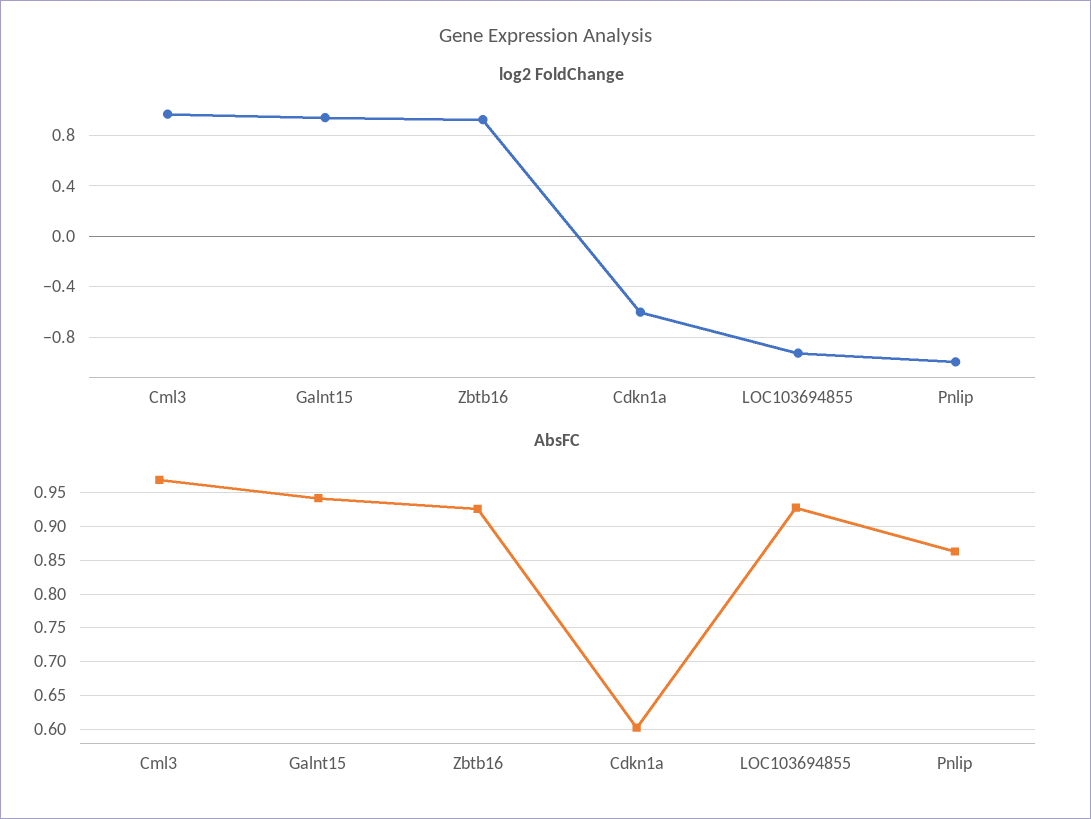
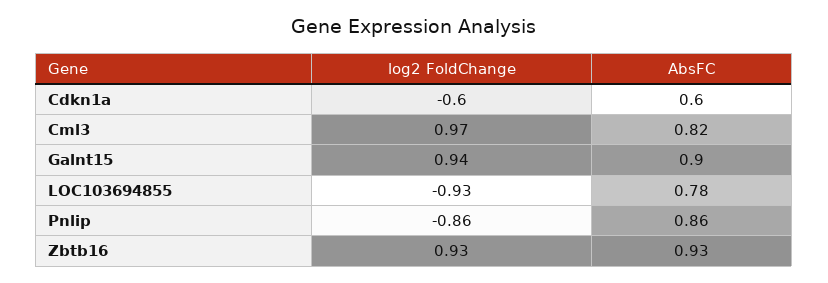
log2 FoldChange, Pnlip: -1 -> -0.86
AbsFC, Cml3: 0.97 -> 0.82
AbsFC, Galnt15: 0.94 -> 0.9
AbsFC, LOC103694855: 0.93 -> 0.78

